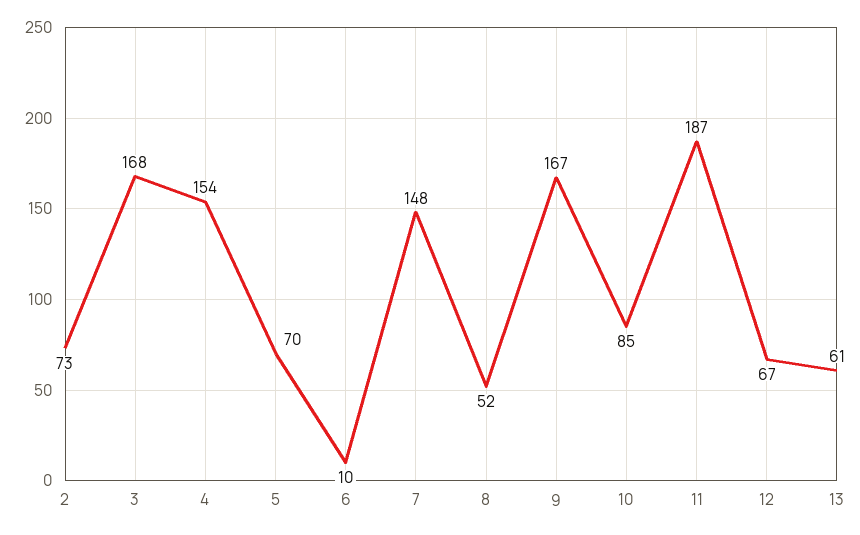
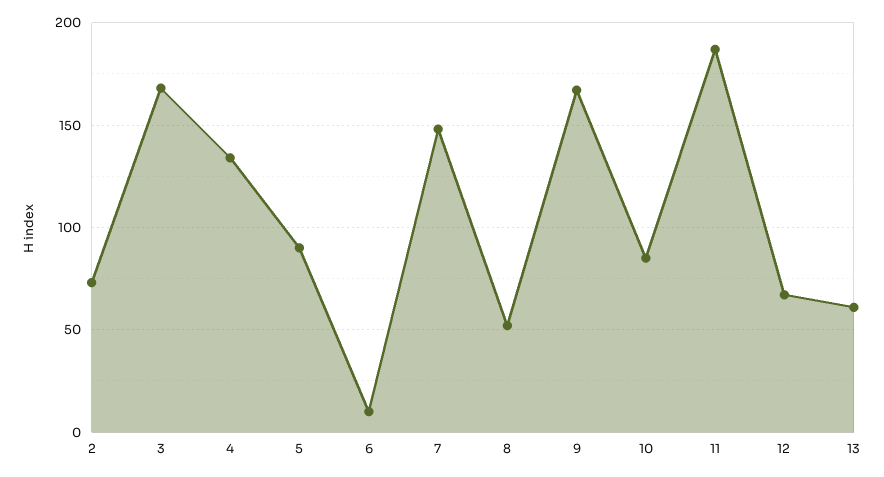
4: 154 -> 135
5: 70 -> 90

